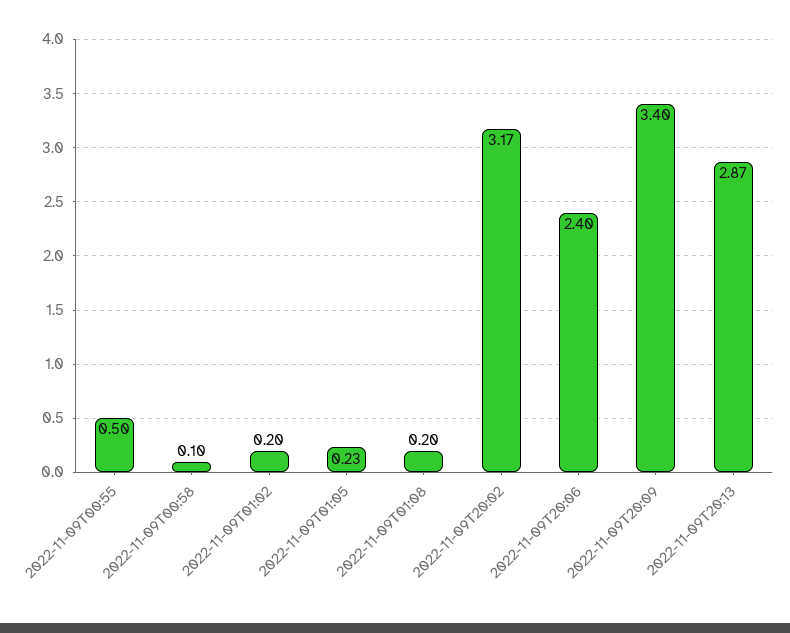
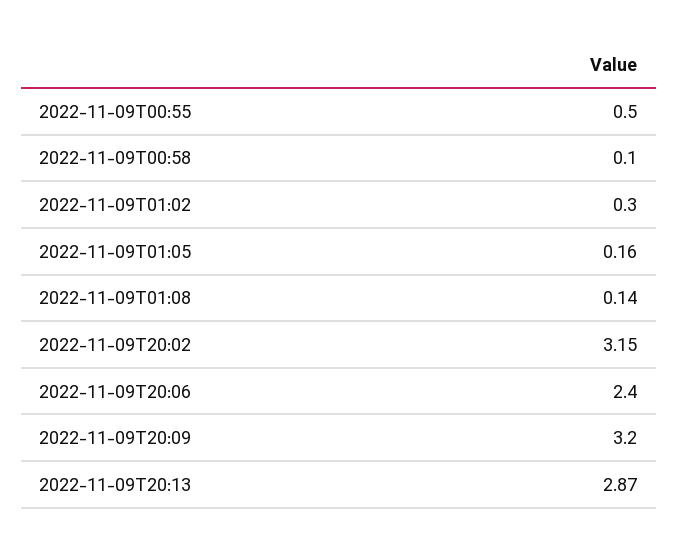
2022-11-09T01:02: 0.2 -> 0.3
2022-11-09T01:05: 0.23 -> 0.16
2022-11-09T01:08: 0.2 -> 0.14
2022-11-09T20:02: 3.17 -> 3.15
2022-11-09T20:09: 3.4 -> 3.2

